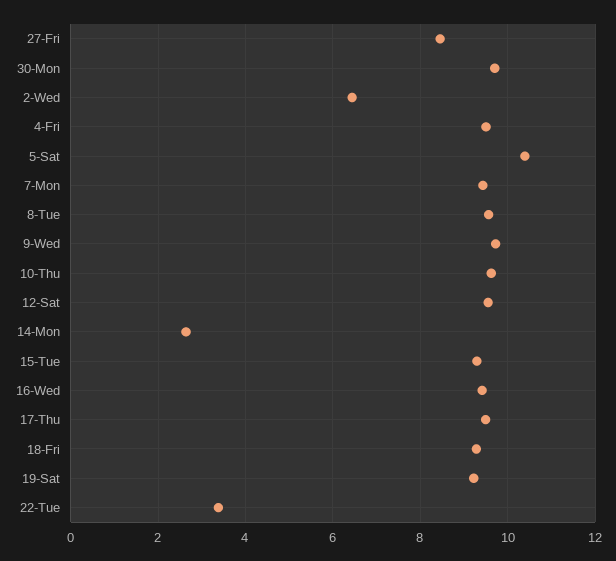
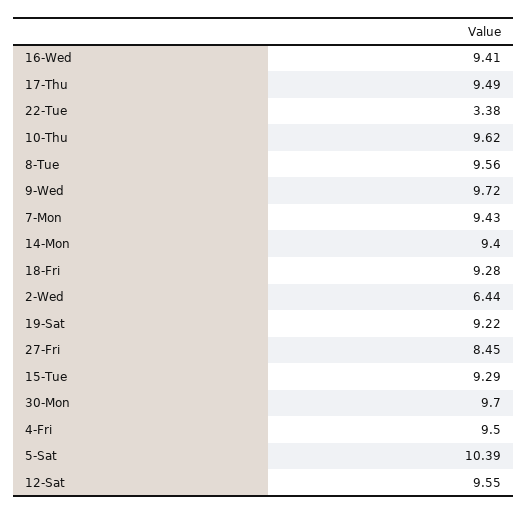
14-Mon: 2.6 -> 9.4

